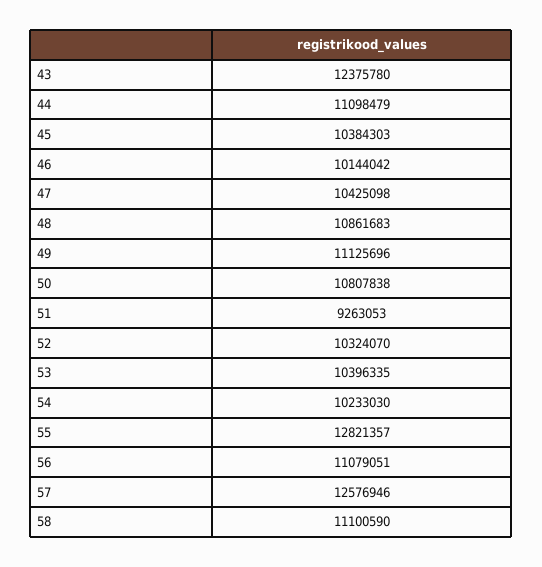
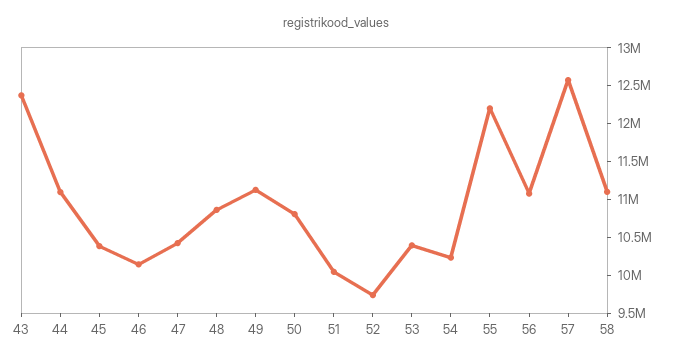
51: 9263053 -> 10000000
52: 10324070 -> 9750000
55: 12821357 -> 12250000

